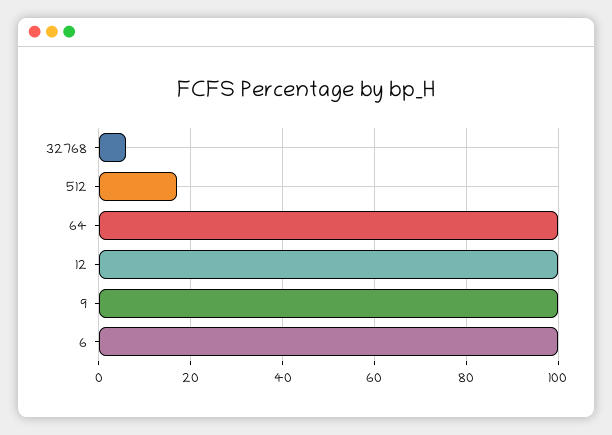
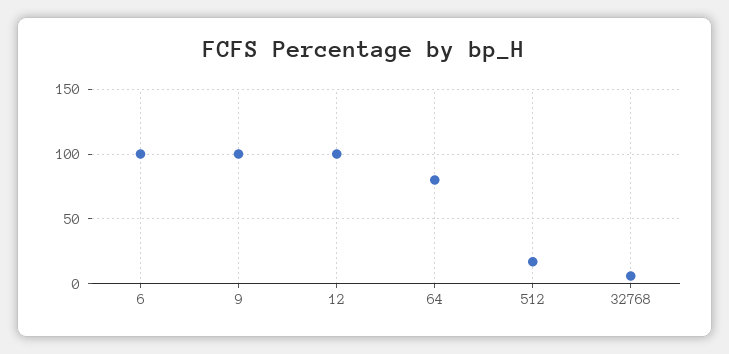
64: 100 -> 80

